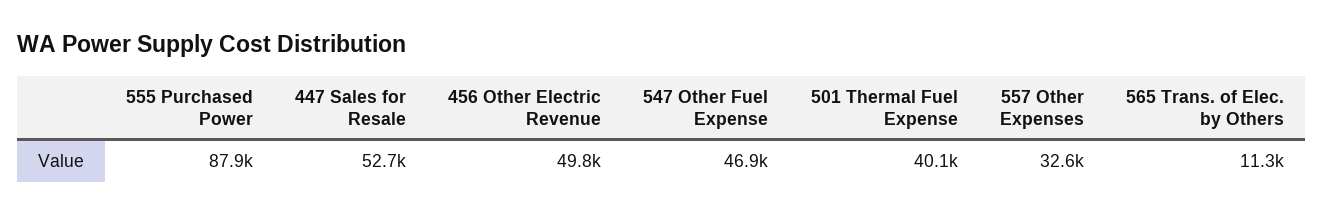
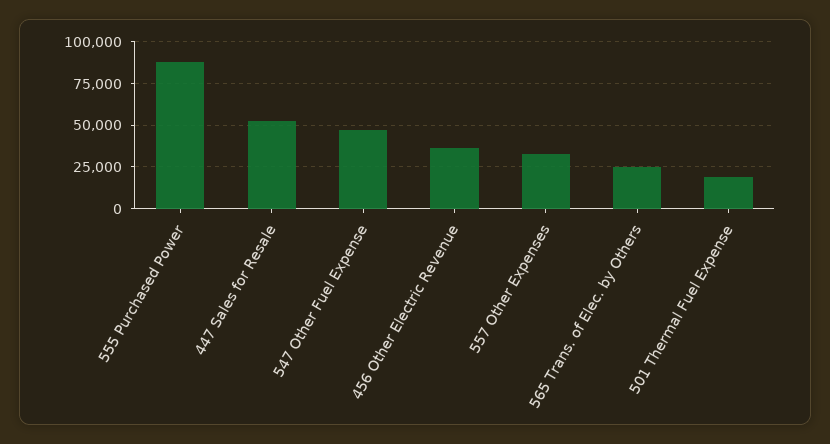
456 Other Electric Revenue: 49800 -> 35000
501 Thermal Fuel Expense: 40100 -> 20000
565 Trans. of Elec. by Others: 11300 -> 25000

